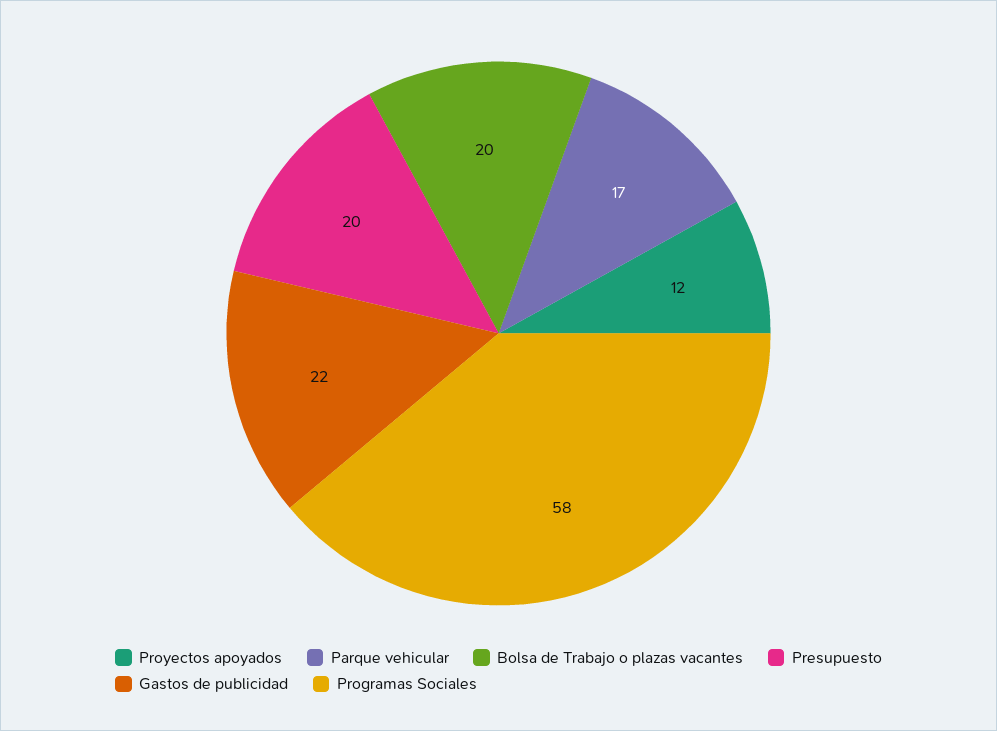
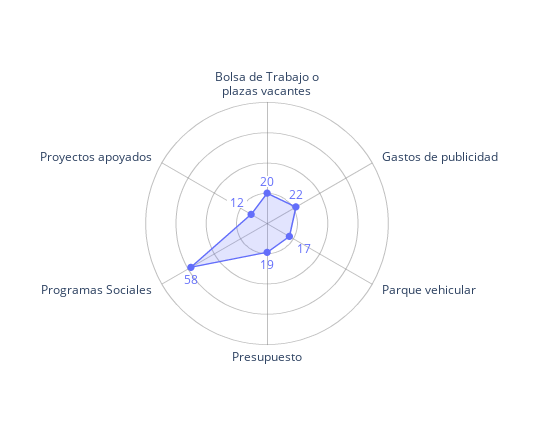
Presupuesto: 20 -> 19

